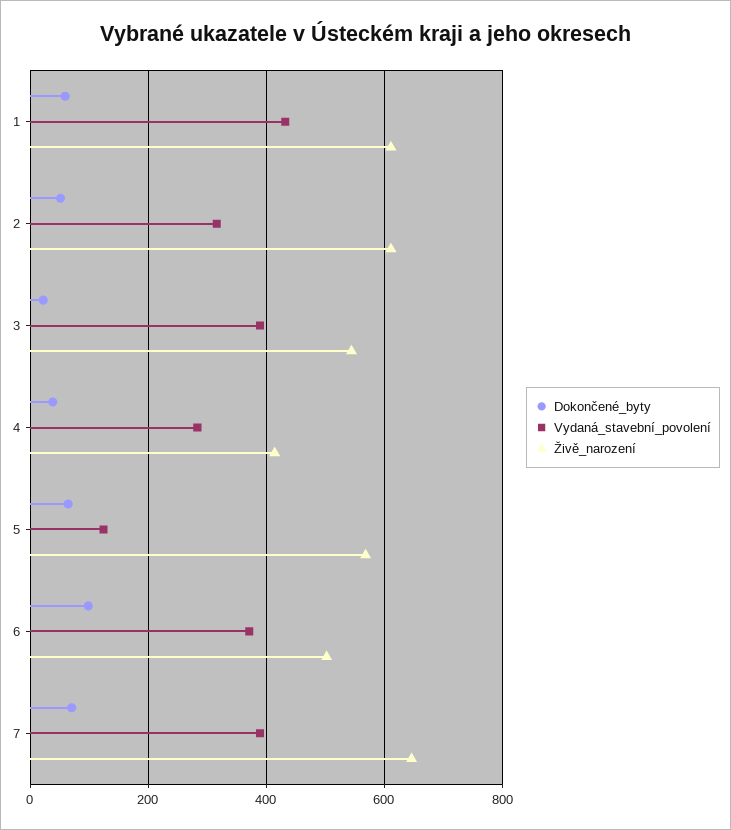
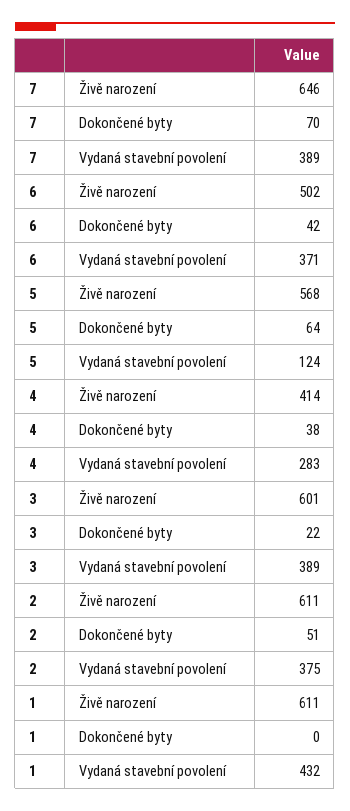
Dokončené_byty, 1: 60 -> 0
Vydaná_stavební_povolení, 2: 320 -> 375
Živě_narození, 3: 540 -> 601
Dokončené_byty, 6: 100 -> 42

